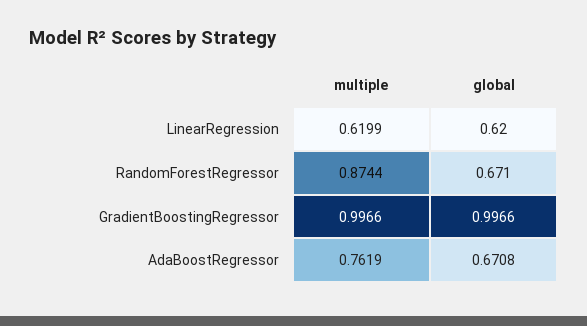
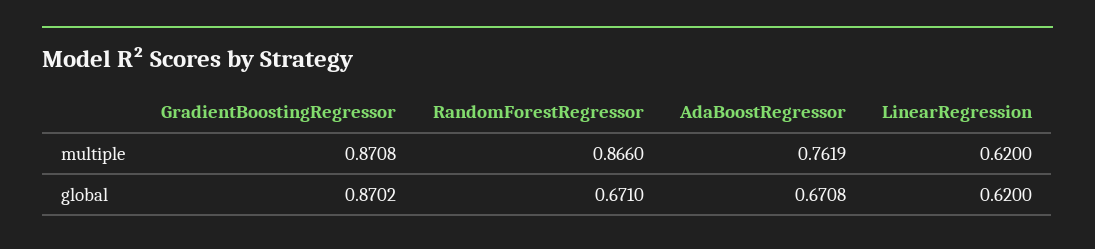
multiple, LinearRegression: 0.6199 -> 0.62
multiple, RandomForestRegressor: 0.8744 -> 0.866
multiple, GradientBoostingRegressor: 0.9966 -> 0.8708
global, GradientBoostingRegressor: 0.9966 -> 0.8702

